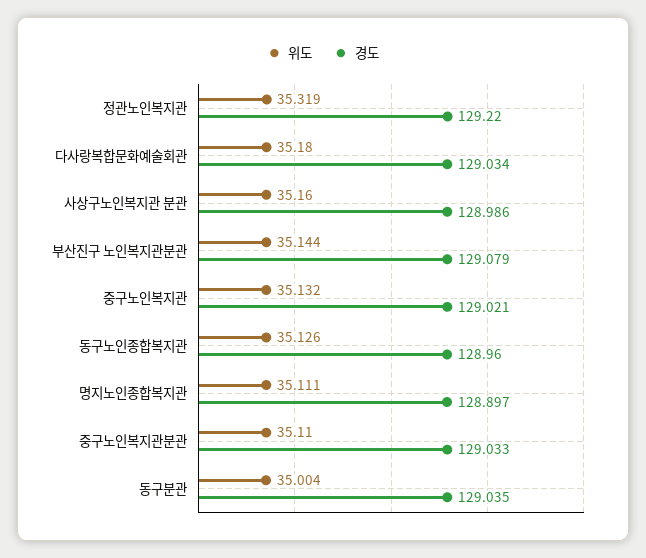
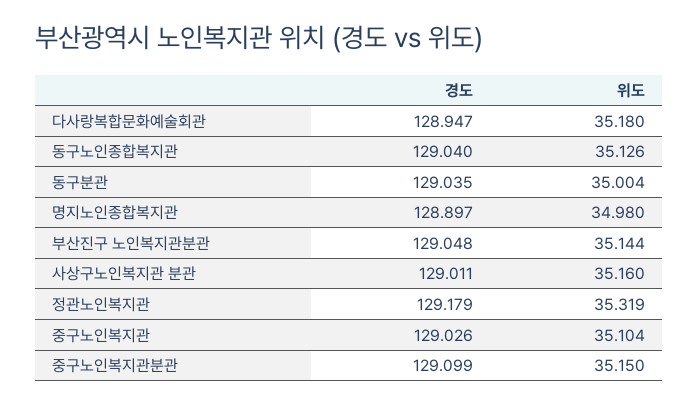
경도, 정관노인복지관: 129.22 -> 129.179
경도, 다사랑복합문화예술회관: 129.034 -> 128.947
경도, 사상구노인복지관 분관: 128.986 -> 129.011
경도, 부산진구 노인복지관분관: 129.079 -> 129.048
위도, 중구노인복지관: 35.132 -> 35.104
경도, 중구노인복지관: 129.021 -> 129.026
경도, 동구노인종합복지관: 128.96 -> 129.04
위도, 명지노인종합복지관: 35.111 -> 34.98
위도, 중구노인복지관분관: 35.11 -> 35.15
경도, 중구노인복지관분관: 129.033 -> 129.099

